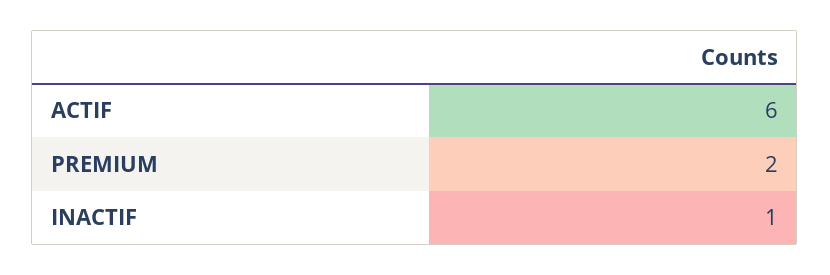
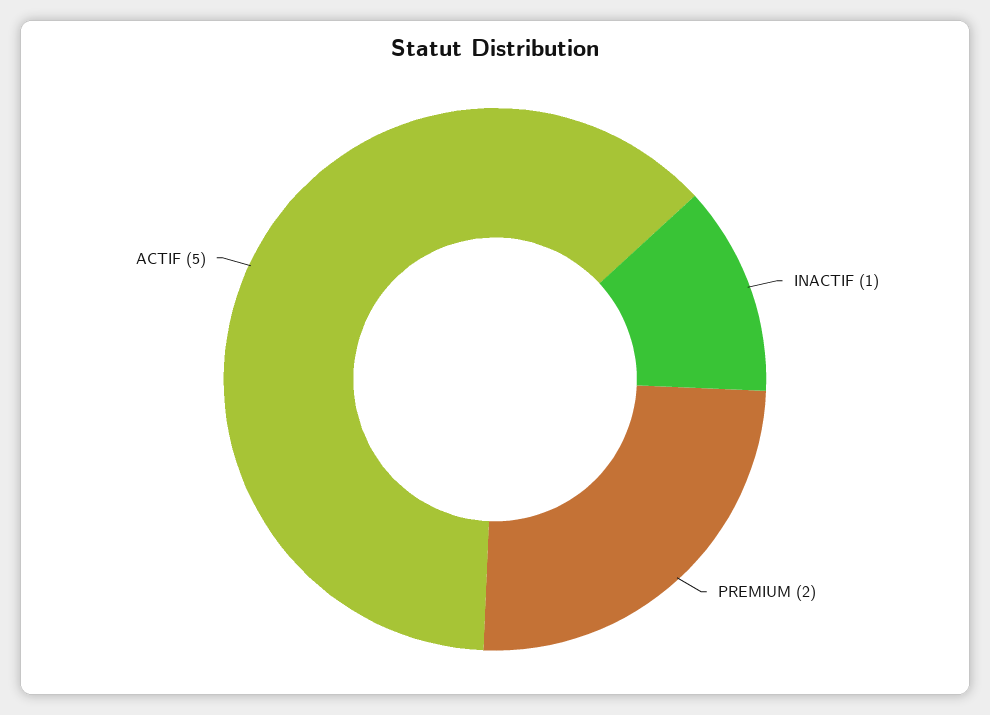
ACTIF: 6 -> 5

